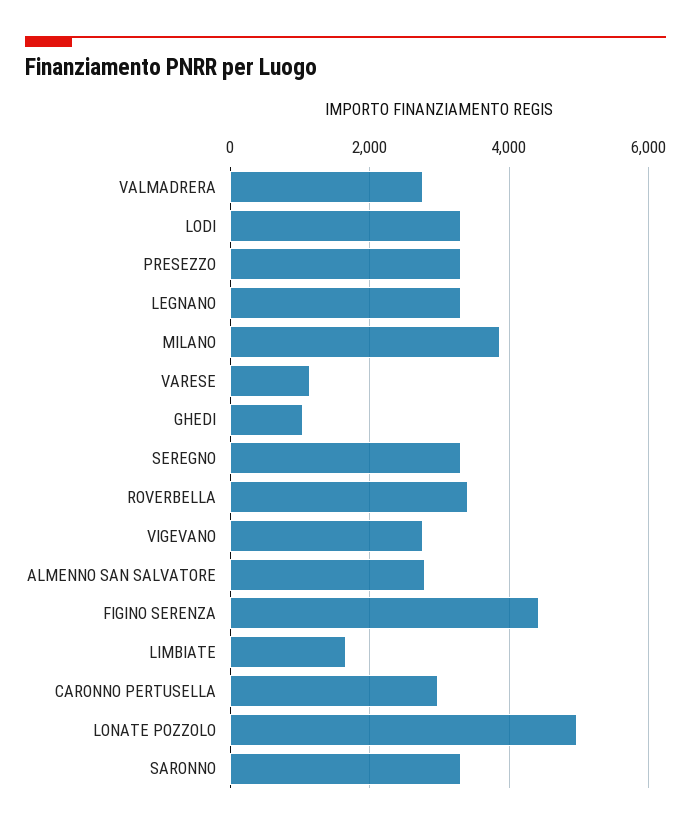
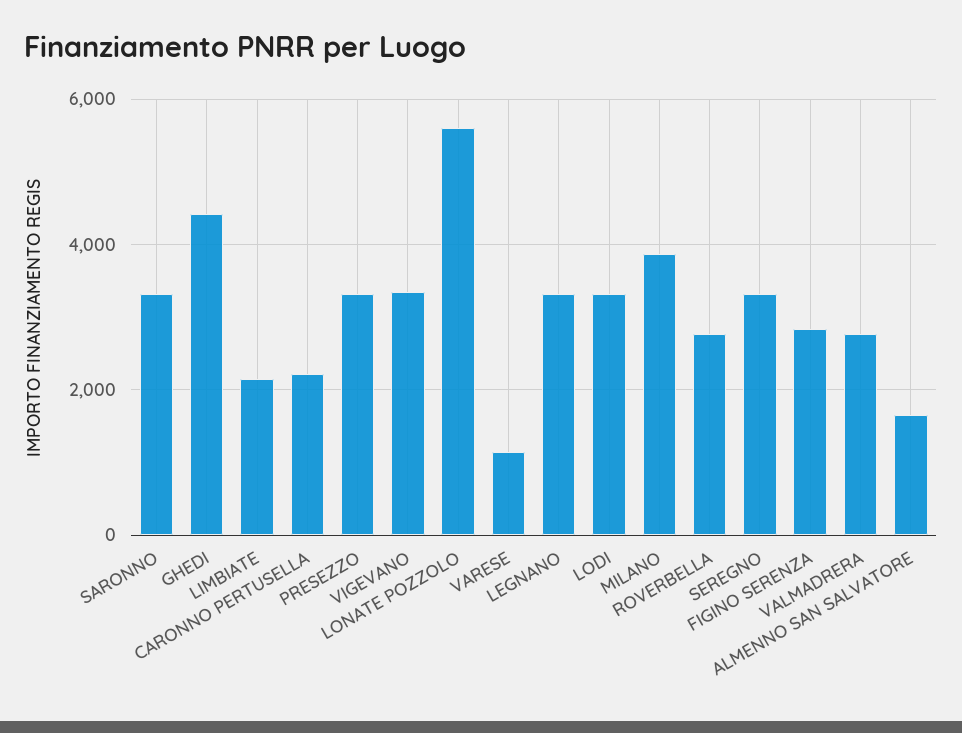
GHEDI: 1000 -> 4400
ROVERBELLA: 3400 -> 2800
VIGEVANO: 2800 -> 3400
ALMENNO SAN SALVATORE: 2800 -> 1600
FIGINO SERENZA: 4400 -> 2800
LIMBIATE: 1600 -> 2200
CARONNO PERTUSELLA: 3000 -> 2200
LONATE POZZOLO: 5000 -> 5600

